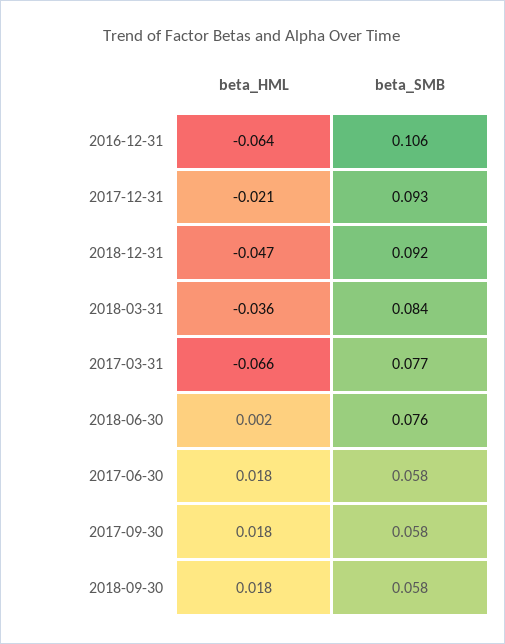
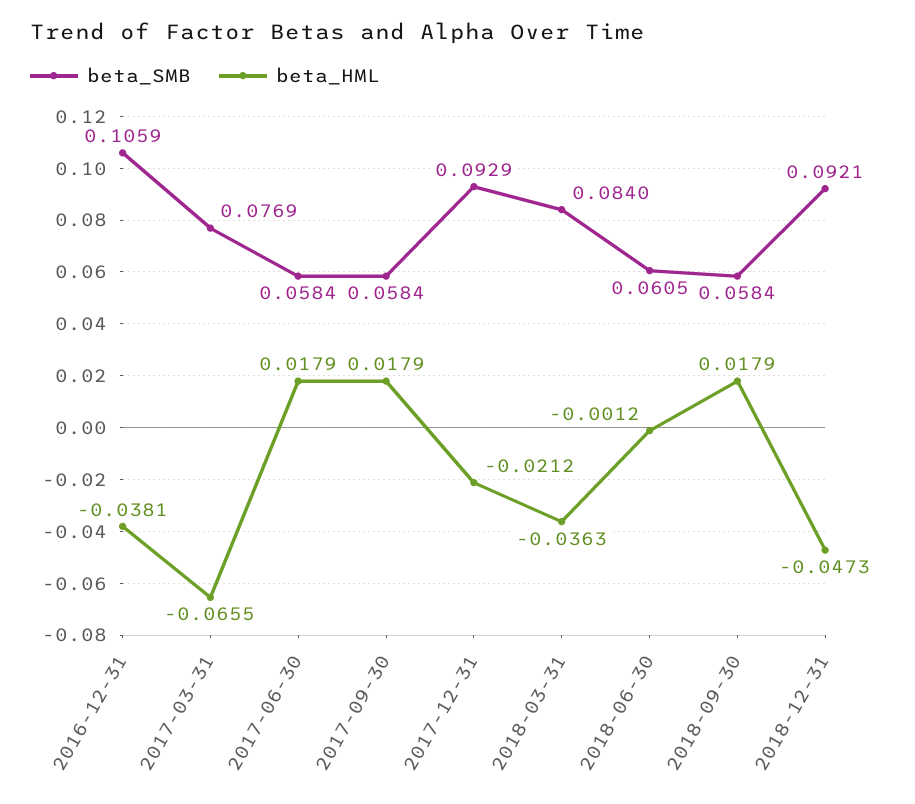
beta_HML, 2016-12-31: -0.064 -> -0.0381
beta_HML, 2018-06-30: 0.002 -> -0.0012
beta_SMB, 2018-06-30: 0.076 -> 0.0605

